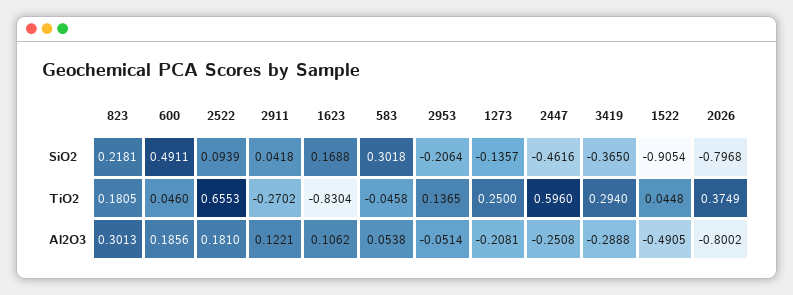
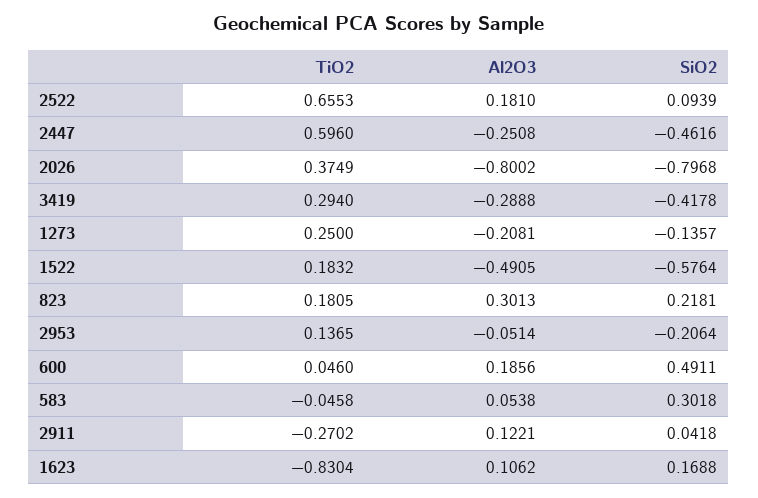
3419, SiO2: -0.365 -> -0.4178
1522, SiO2: -0.9054 -> -0.5764
1522, TiO2: 0.0448 -> 0.1832

